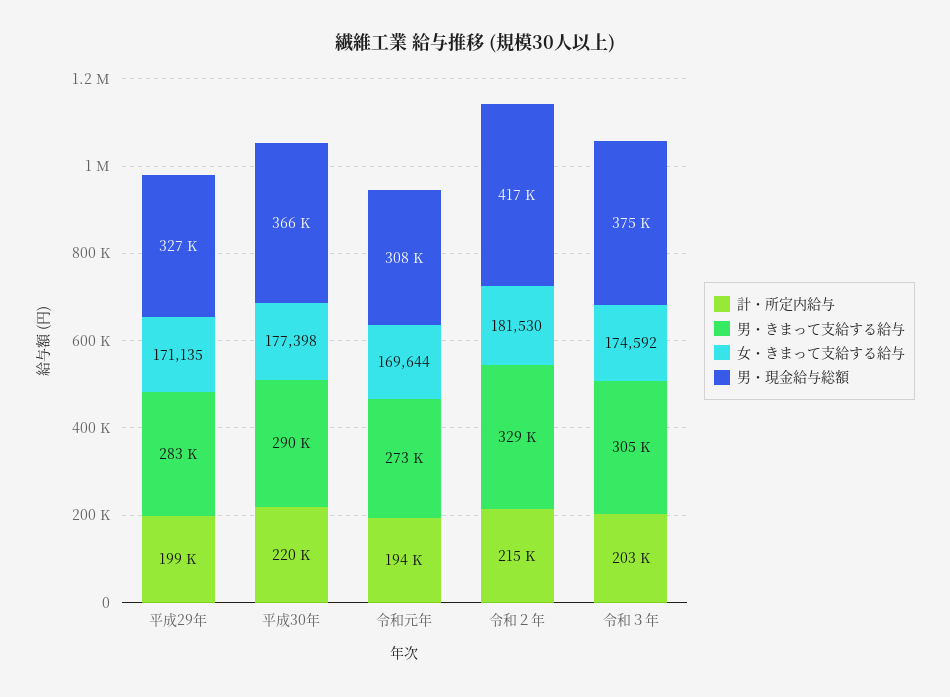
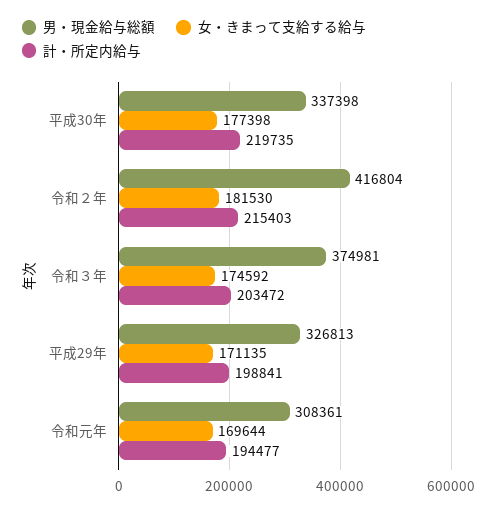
男・きまって支給する給与, 平成29年: 283000 -> none
男・きまって支給する給与, 平成30年: 290000 -> none
男・現金給与総額, 平成30年: 366000 -> 337398
男・きまって支給する給与, 令和元年: 273000 -> none
男・きまって支給する給与, 令和２年: 329000 -> none
男・きまって支給する給与, 令和３年: 305000 -> none

